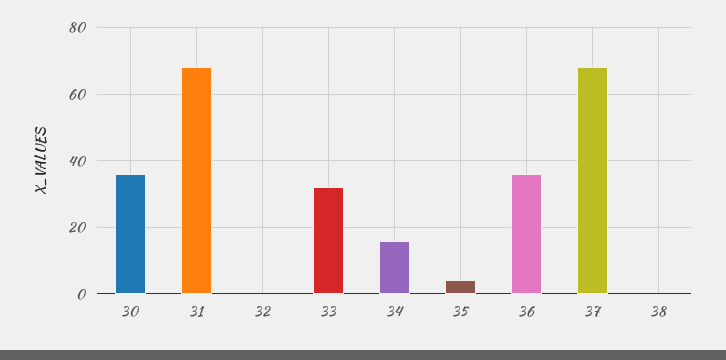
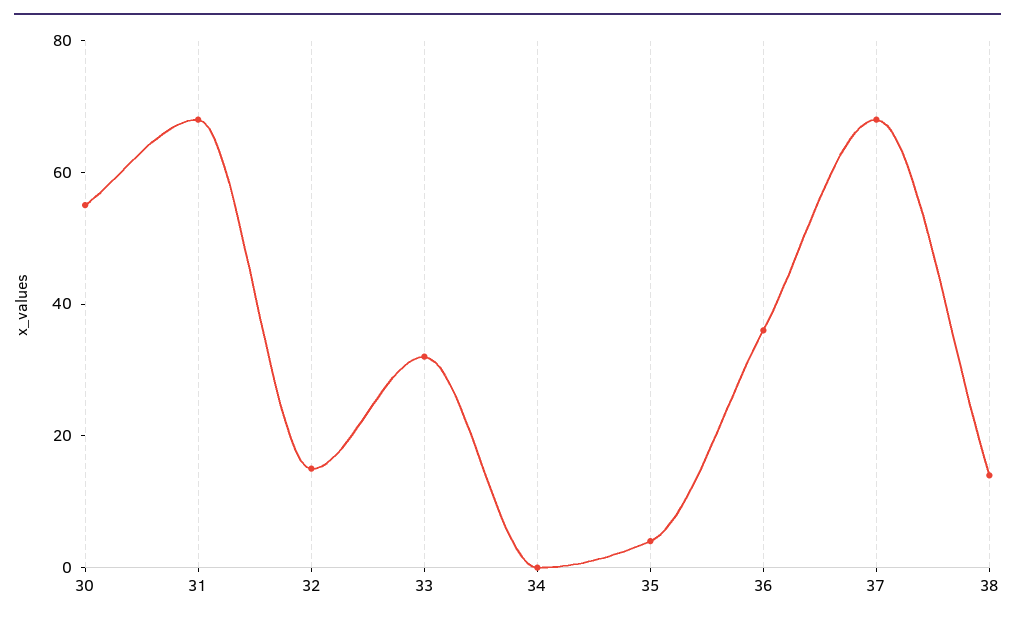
30: 35 -> 55
32: 0 -> 15
34: 15 -> 0
38: 0 -> 15

